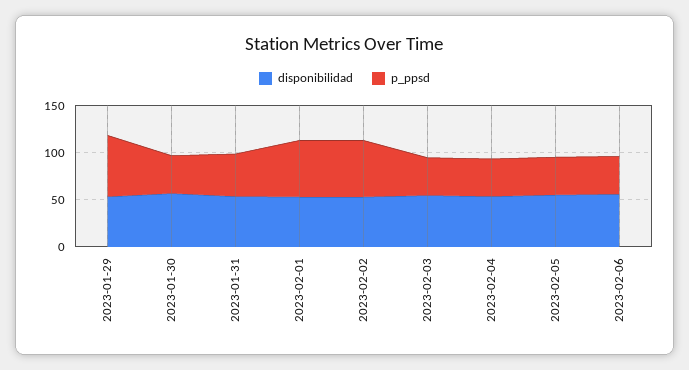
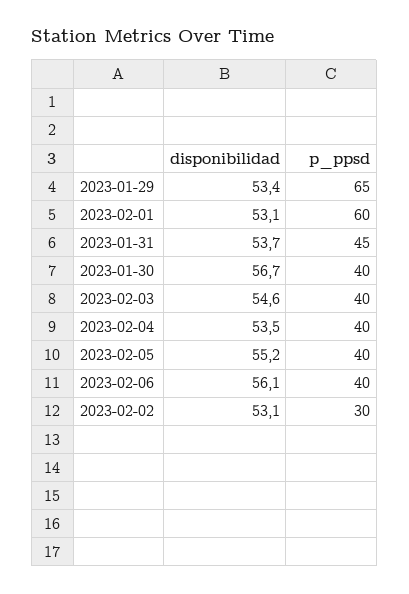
p_ppsd, 2023-02-02: 60 -> 30

